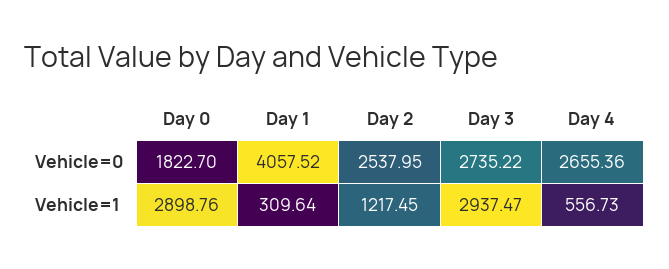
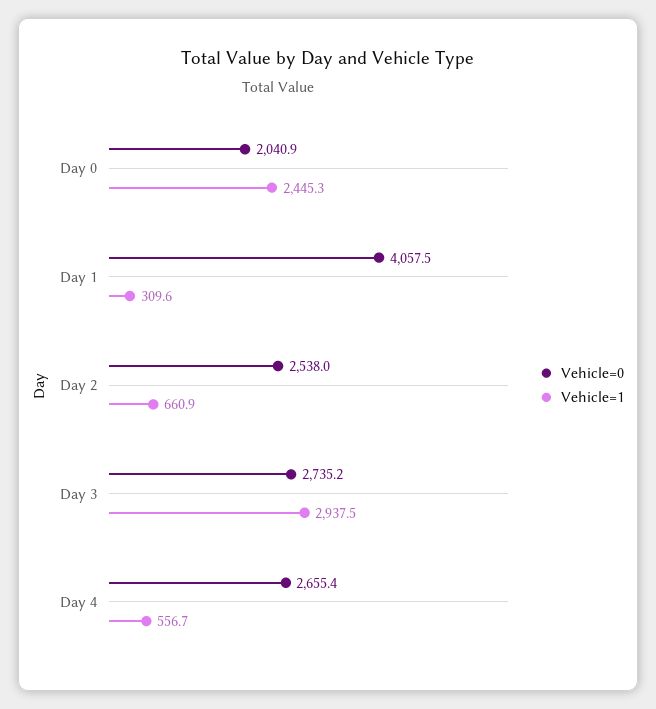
Vehicle=0, Day 0: 1822.7 -> 2040.9
Vehicle=1, Day 0: 2898.76 -> 2445.3
Vehicle=1, Day 2: 1217.45 -> 660.9

